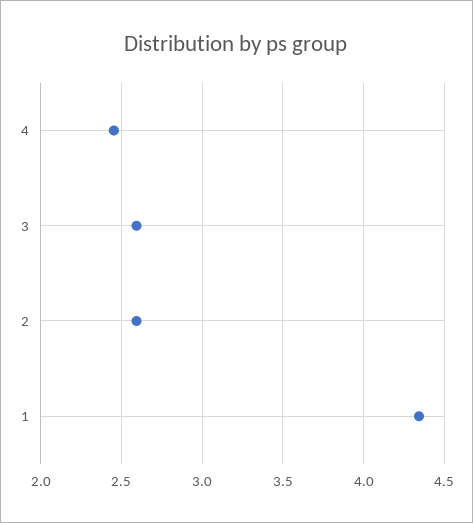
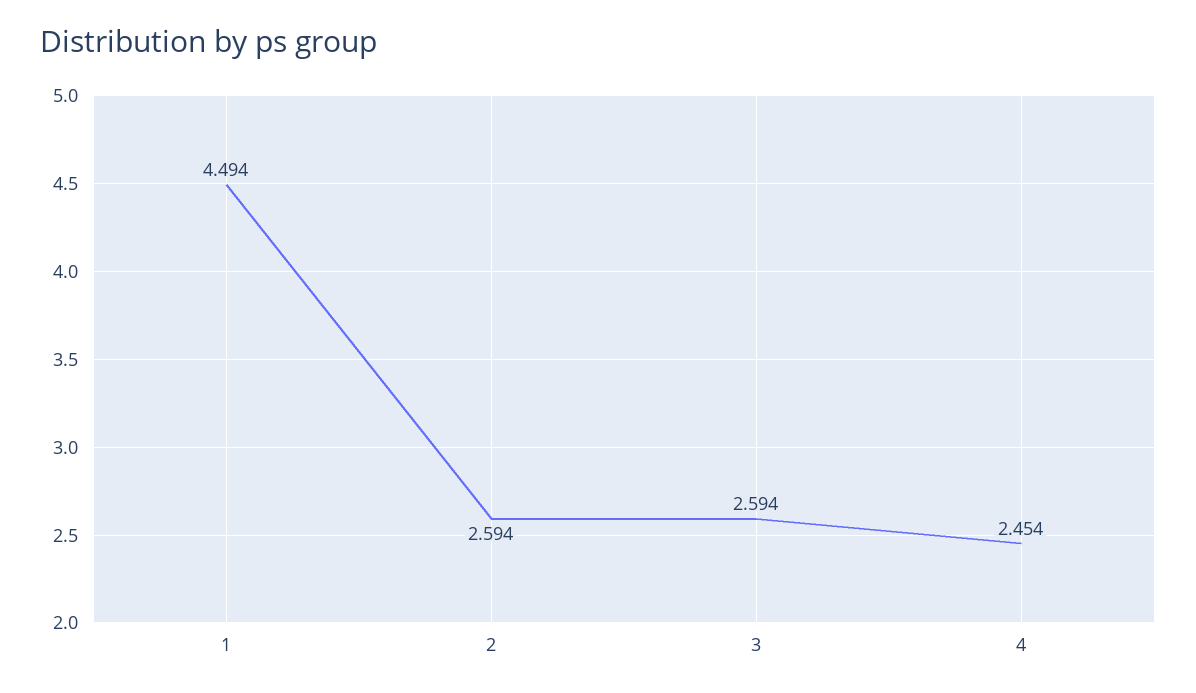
1: 4.35 -> 4.494

